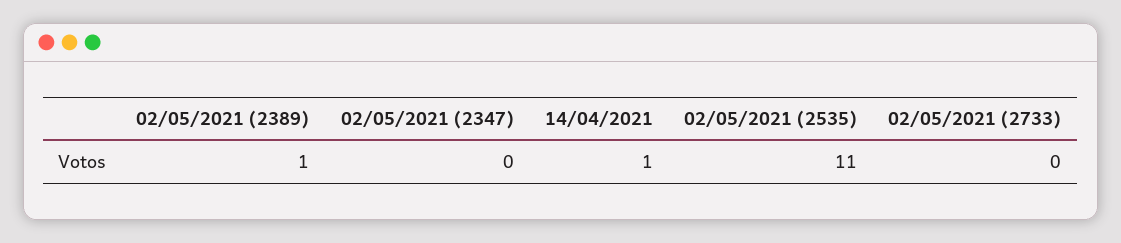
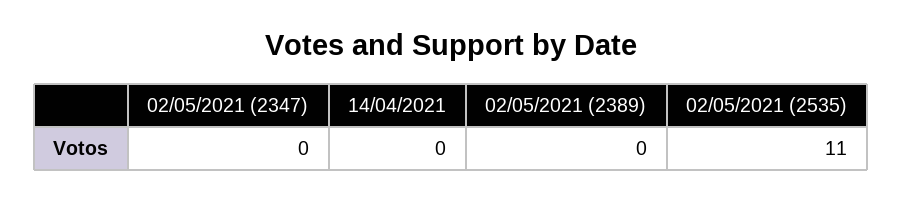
02/05/2021 (2389): 1 -> 0
14/04/2021: 1 -> 0
02/05/2021 (2733): 0 -> none

